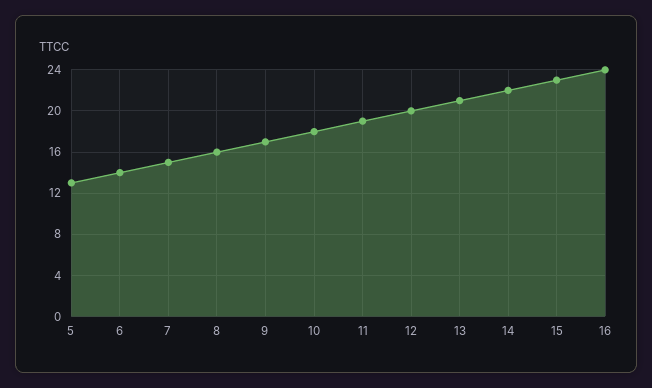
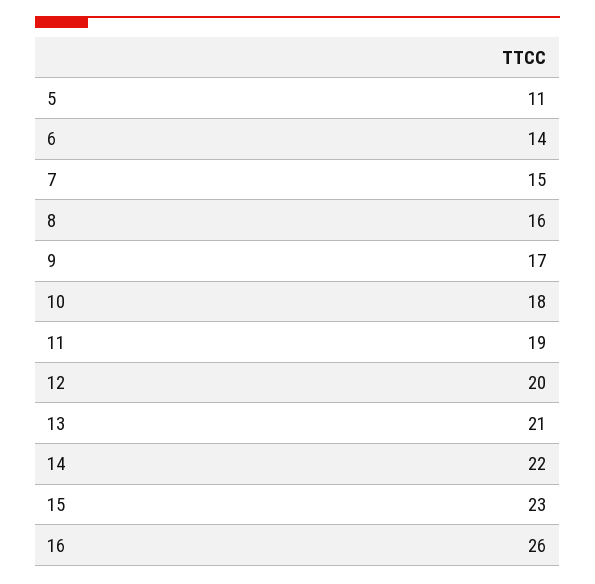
5: 13 -> 11
16: 24 -> 26

